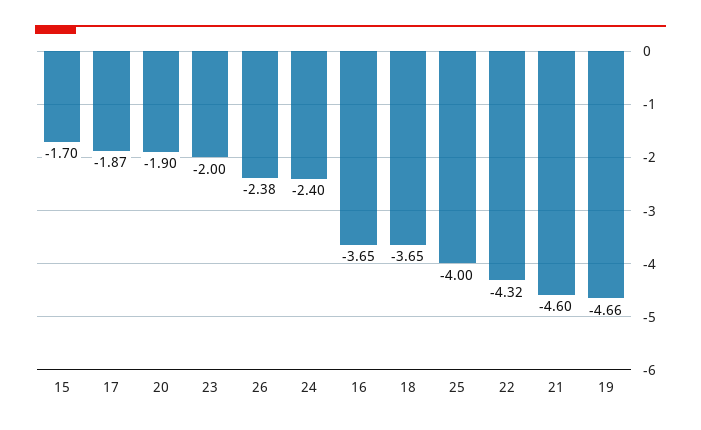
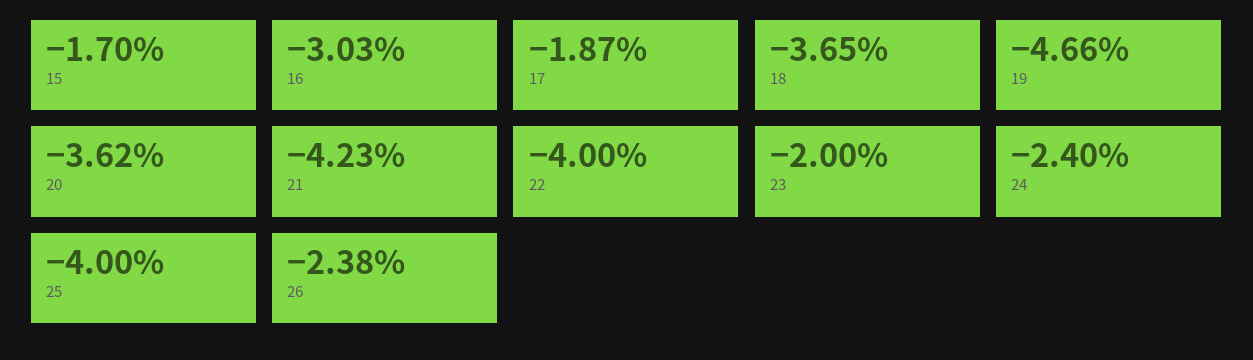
20: -1.9 -> -3.62
16: -3.65 -> -3.03
22: -4.32 -> -4
21: -4.6 -> -4.23

